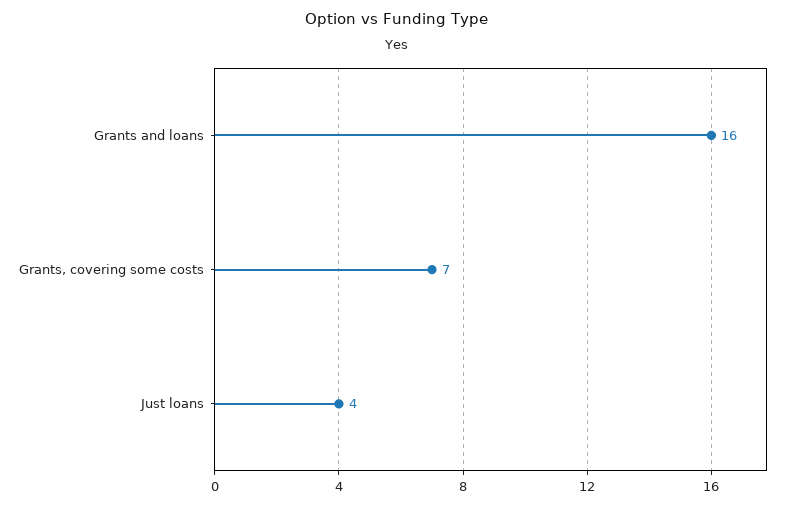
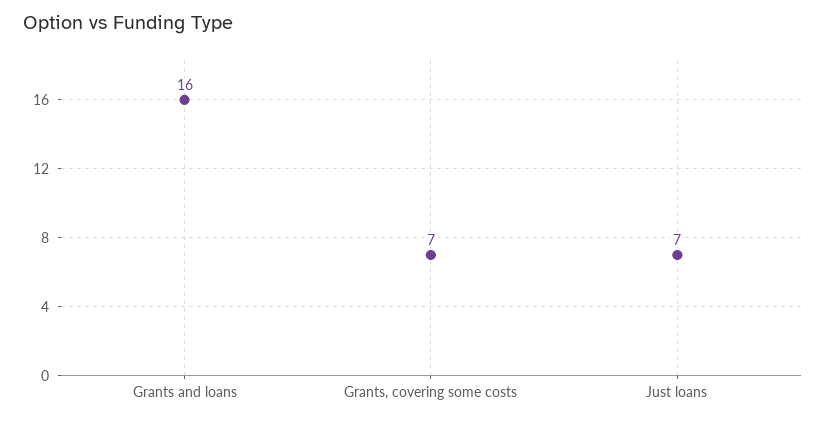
Just loans: 4 -> 7

